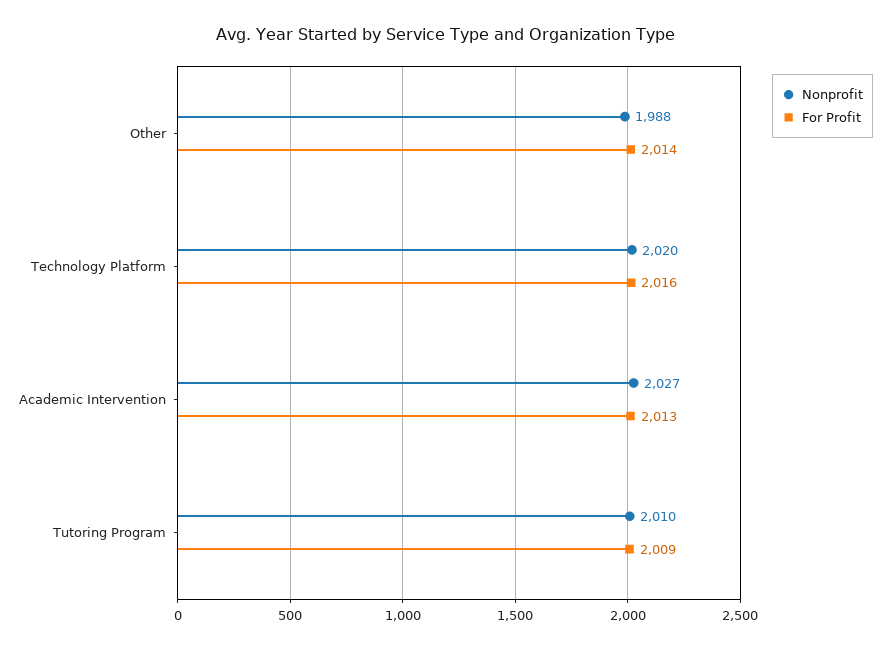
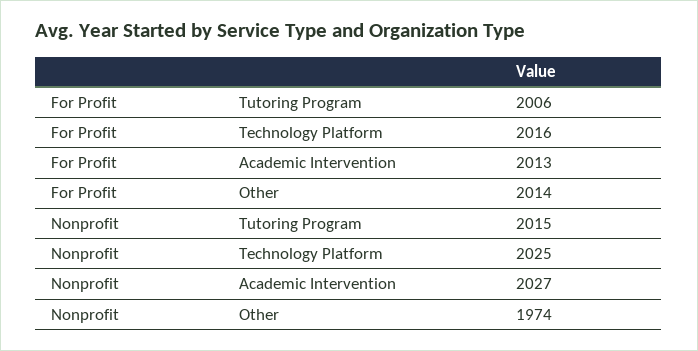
Nonprofit, Other: 1988 -> 1974
Nonprofit, Technology Platform: 2020 -> 2025
Nonprofit, Tutoring Program: 2010 -> 2015
For Profit, Tutoring Program: 2009 -> 2006

